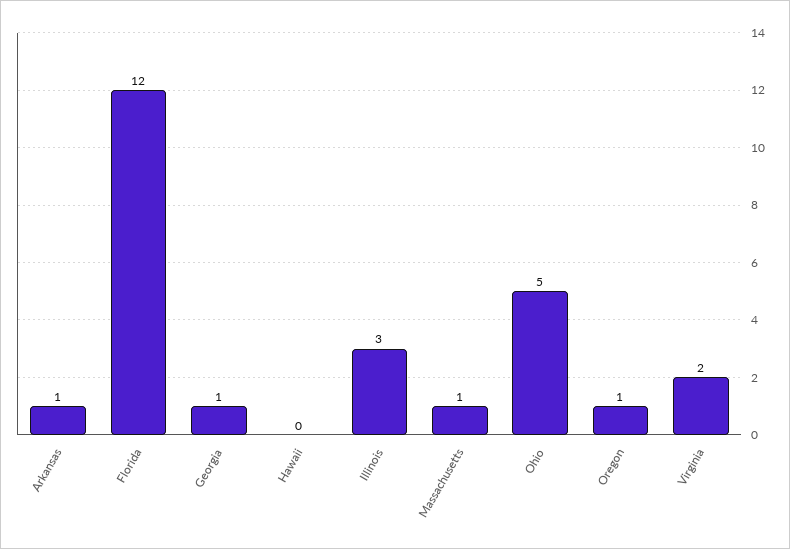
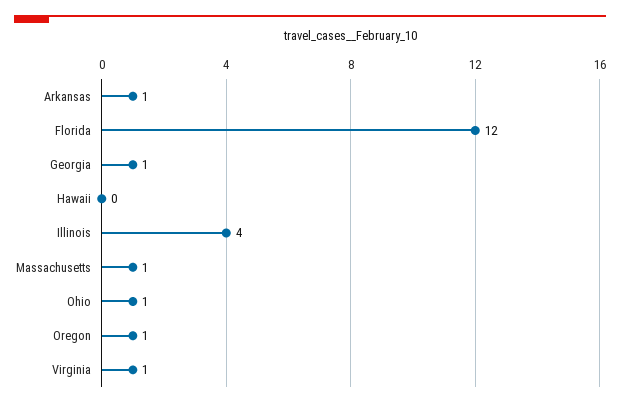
Illinois: 3 -> 4
Ohio: 5 -> 1
Virginia: 2 -> 1

